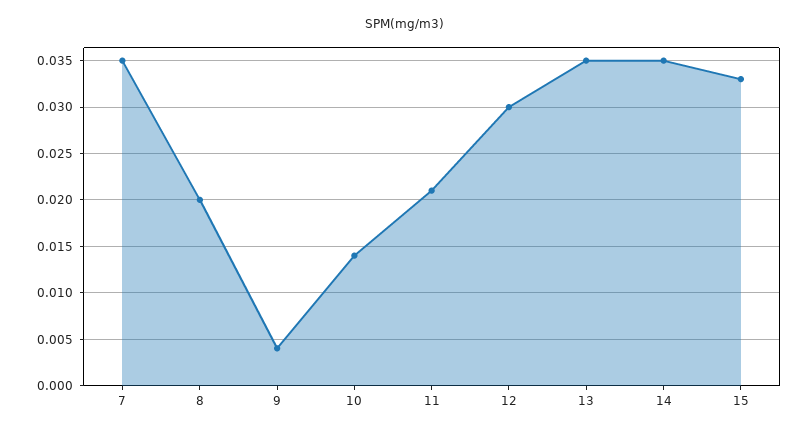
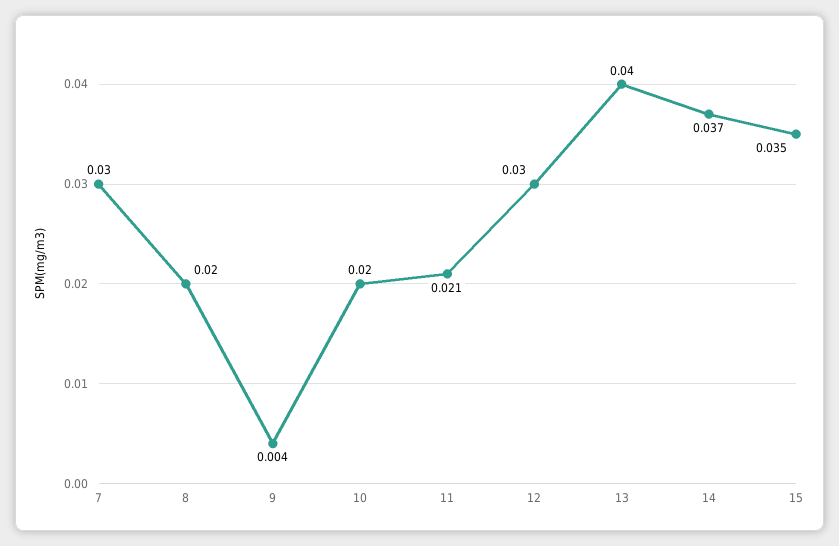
7: 0.035 -> 0.03
10: 0.014 -> 0.02
13: 0.035 -> 0.04
14: 0.035 -> 0.037
15: 0.033 -> 0.035

